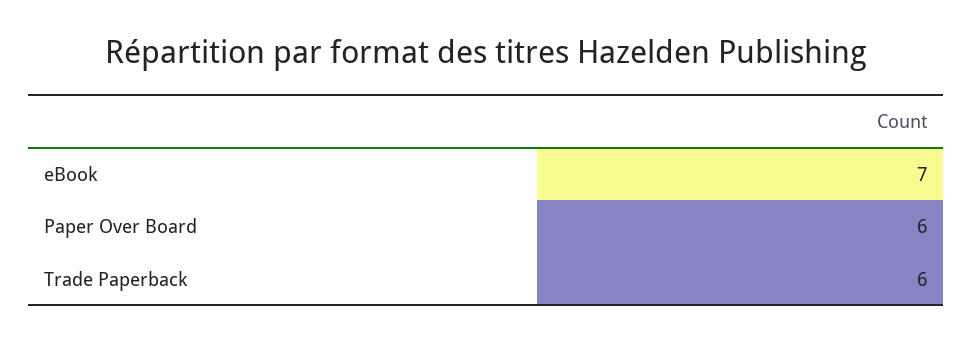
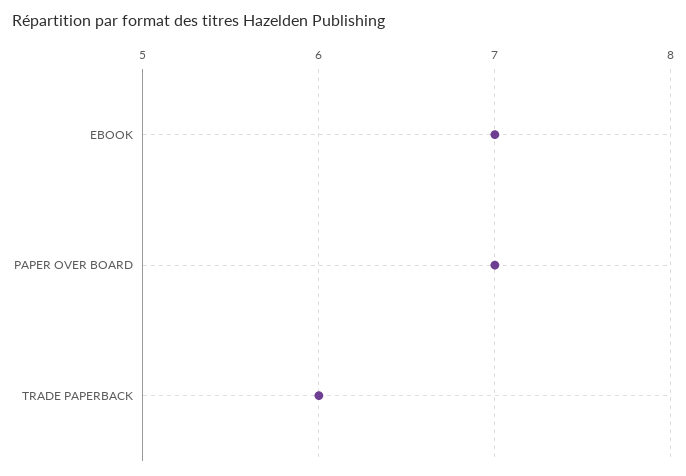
Paper Over Board: 6 -> 7

